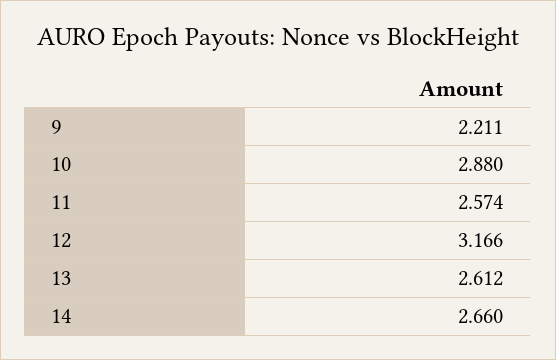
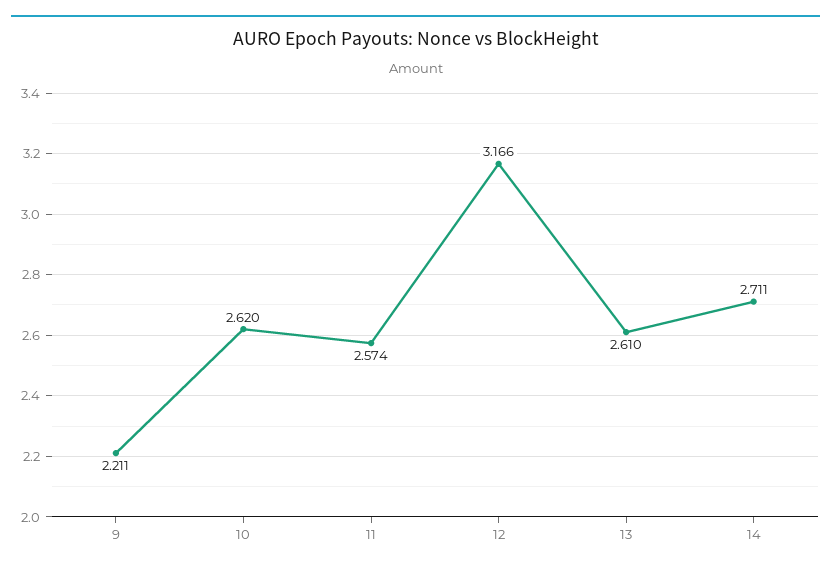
10: 2.88 -> 2.62
13: 2.612 -> 2.61
14: 2.66 -> 2.711

